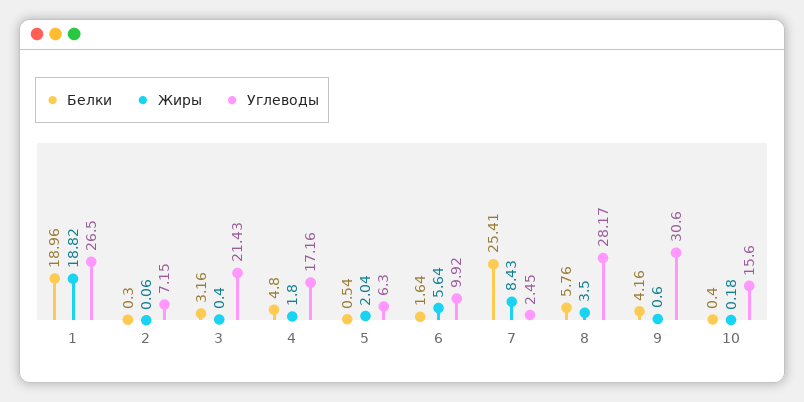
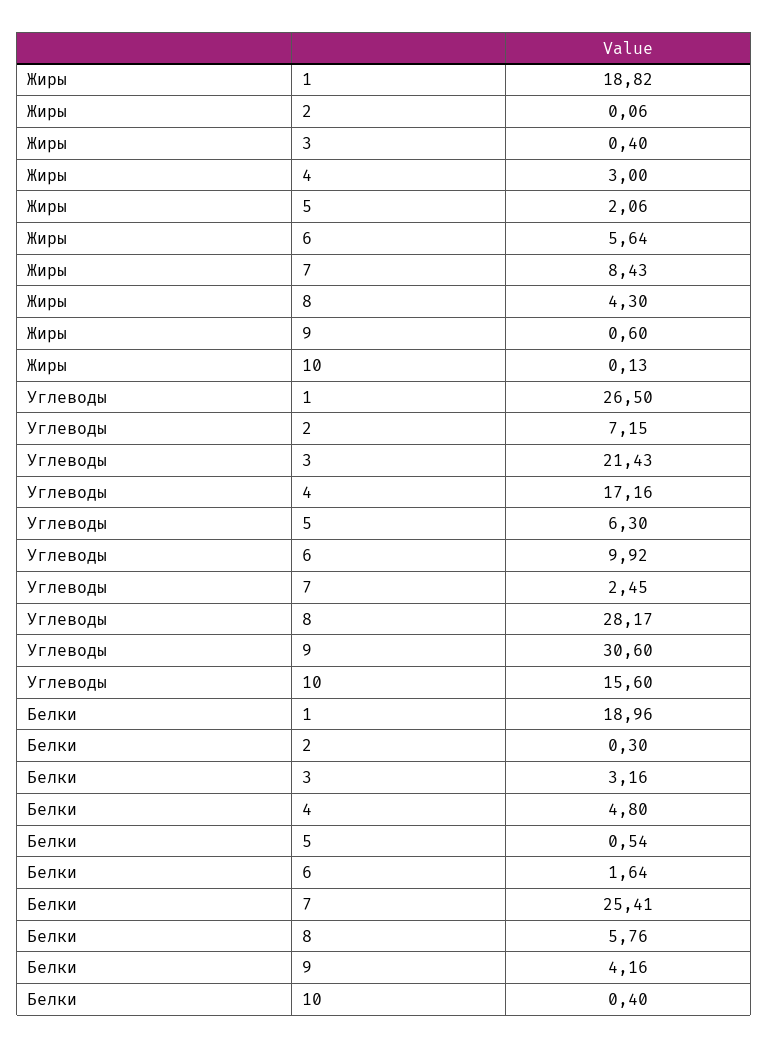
Жиры, 4: 1.8 -> 3
Жиры, 5: 2.04 -> 2.06
Жиры, 8: 3.5 -> 4.3
Жиры, 10: 0.18 -> 0.13

